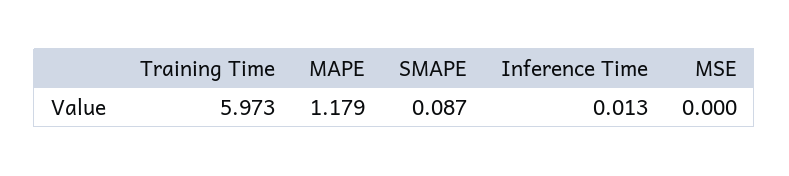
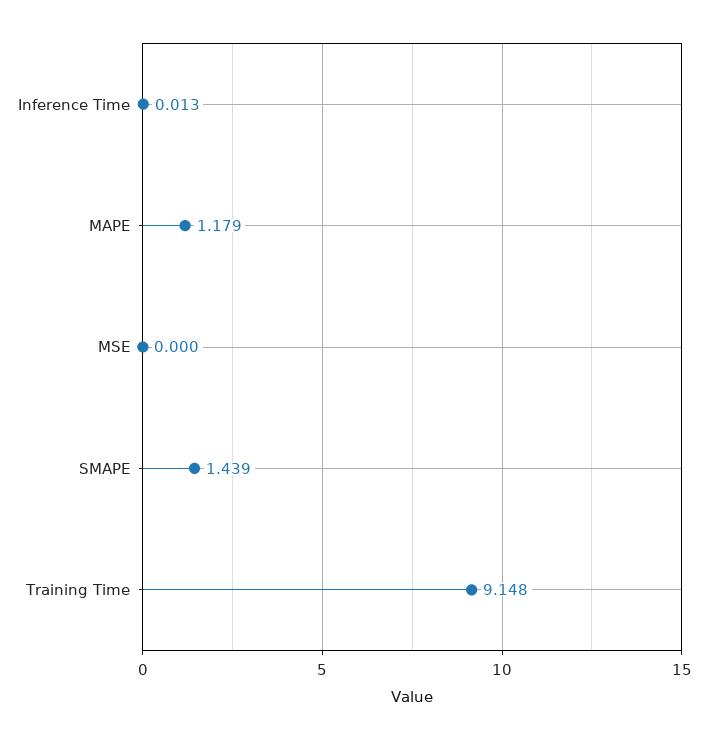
Training Time: 5.973 -> 9.148
SMAPE: 0.087 -> 1.439

